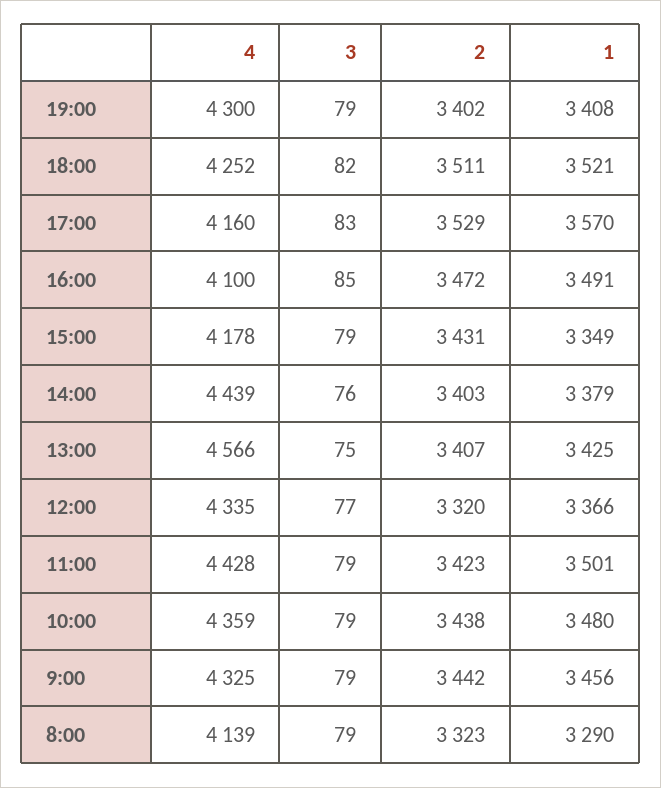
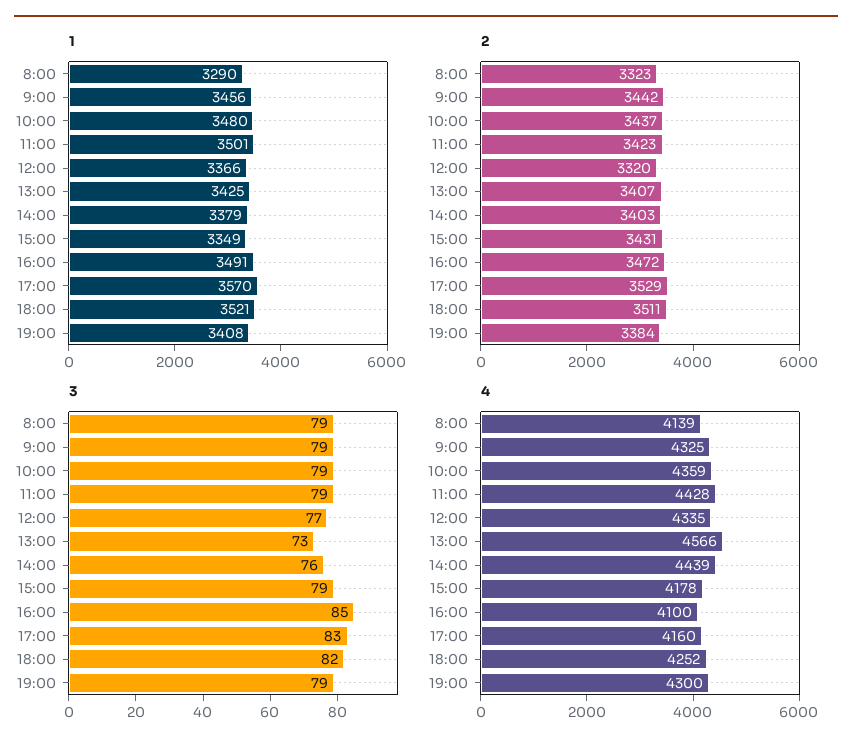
2, 19:00: 3402 -> 3384
3, 13:00: 75 -> 73
2, 10:00: 3438 -> 3437

